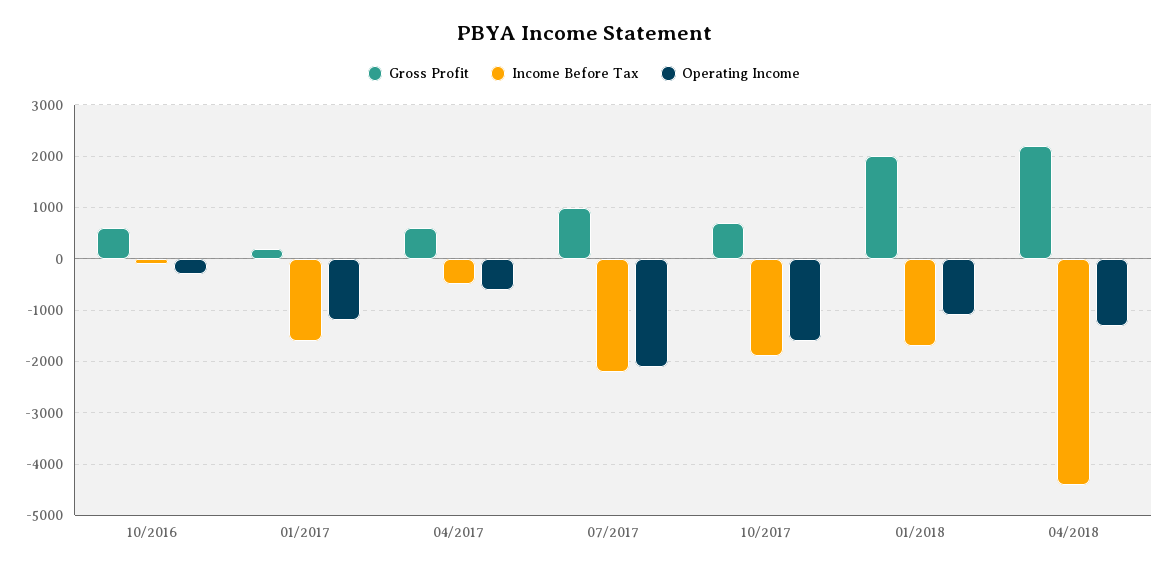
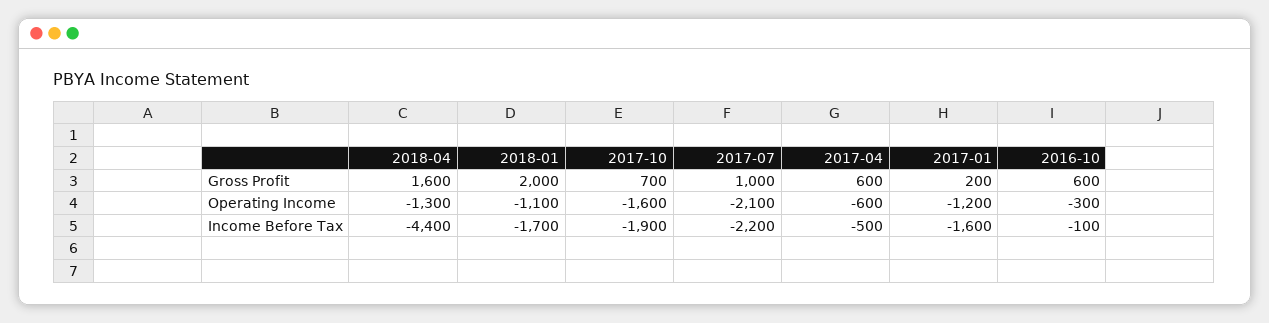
Gross Profit, 04/2018: 2200 -> 1600

